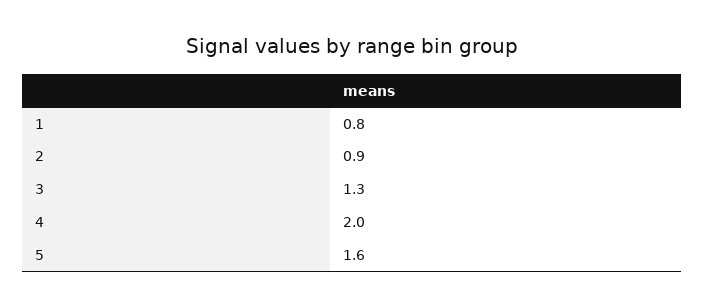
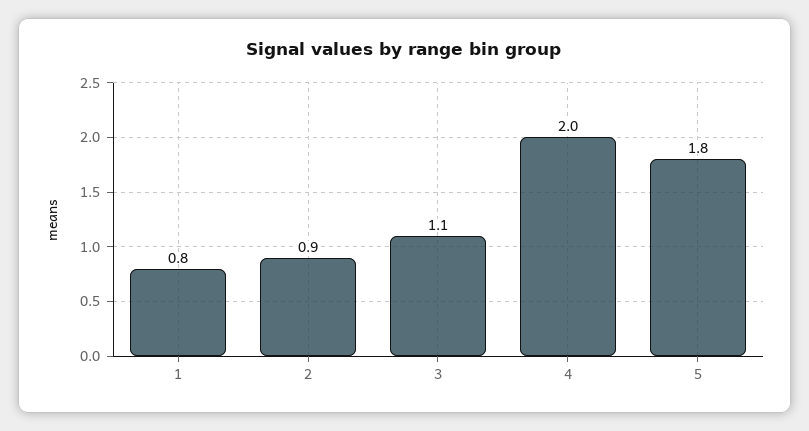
3: 1.3 -> 1.1
5: 1.6 -> 1.8

